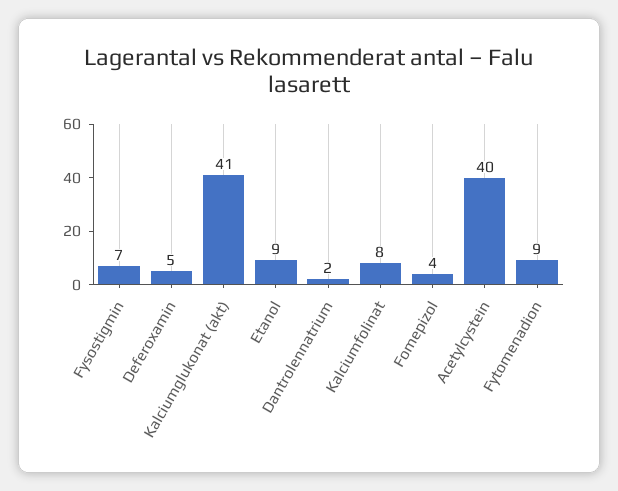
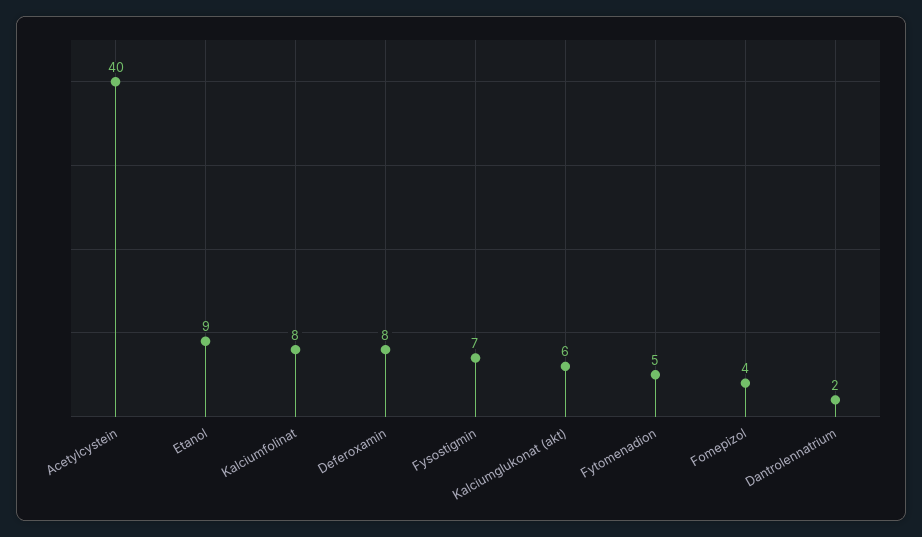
Deferoxamin: 5 -> 8
Kalciumglukonat (akt): 41 -> 6
Fytomenadion: 9 -> 5

